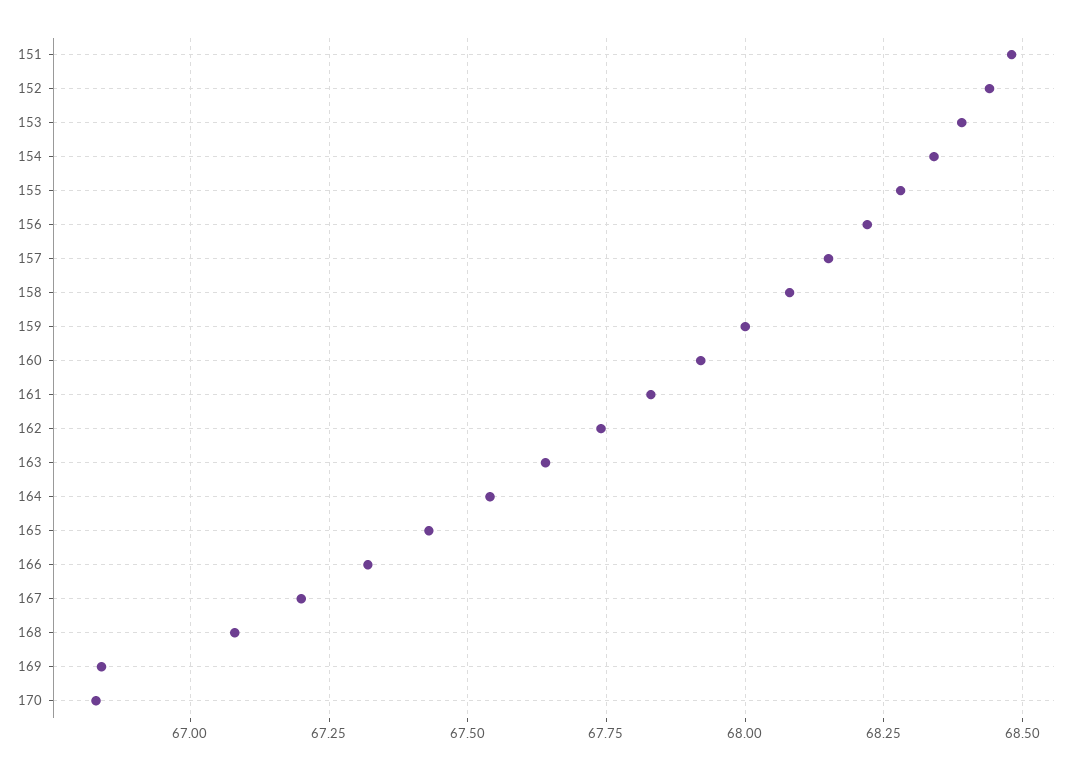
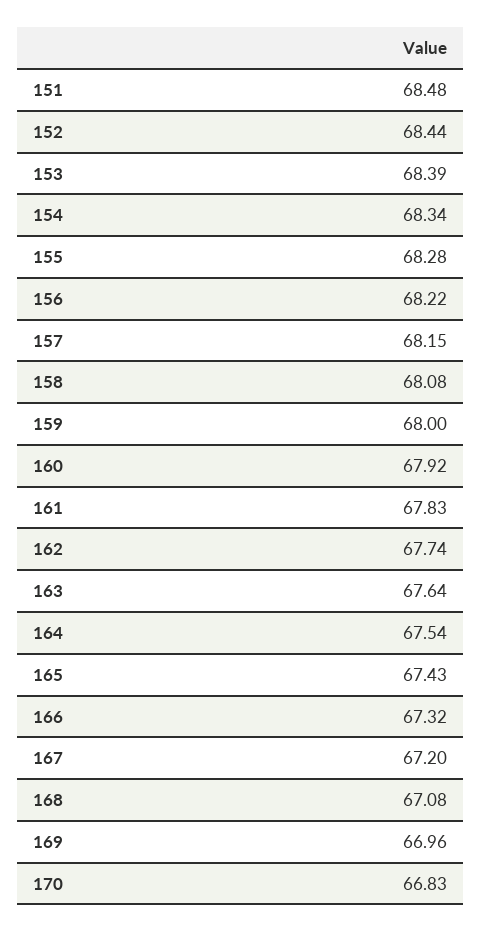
169: 66.85 -> 66.96

